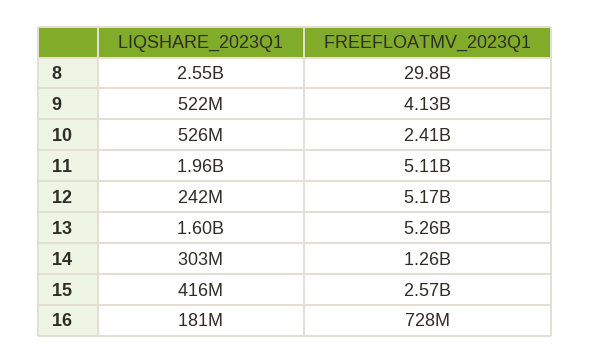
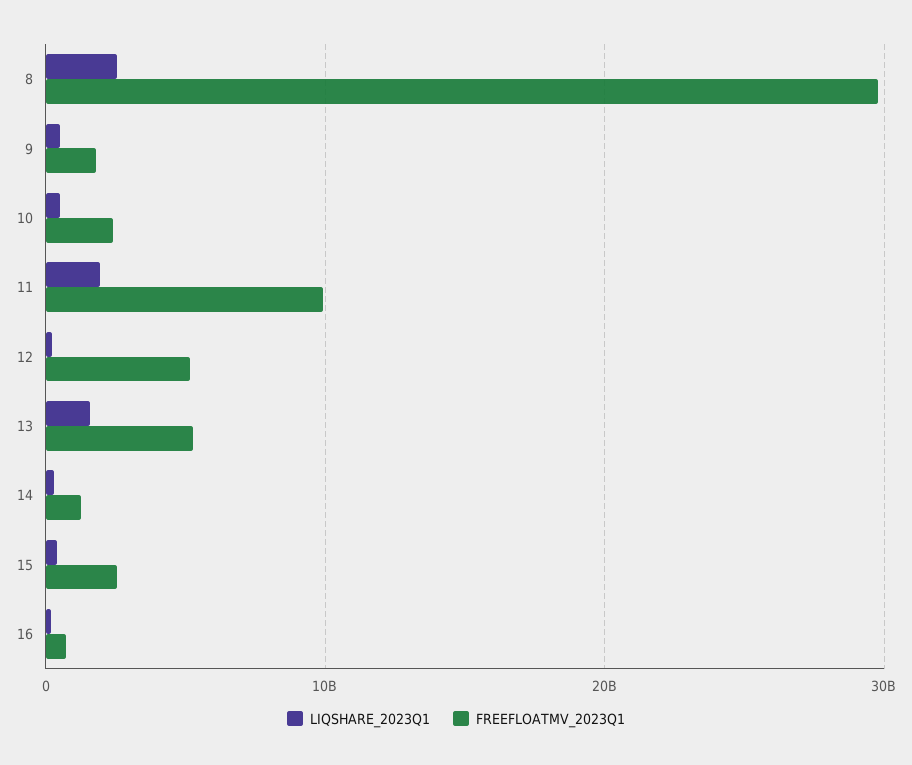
FREEFLOATMV_2023Q1, 9: 4130000000 -> 2000000000
FREEFLOATMV_2023Q1, 11: 5110000000 -> 10000000000

